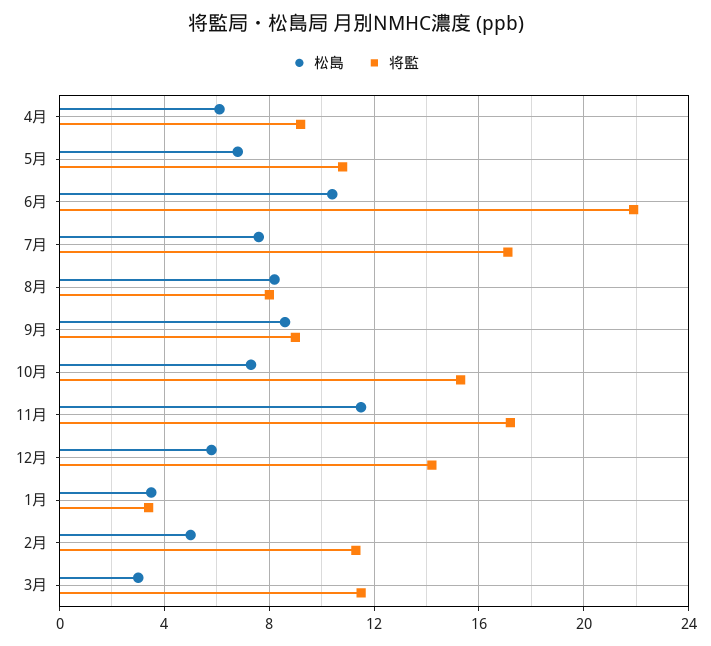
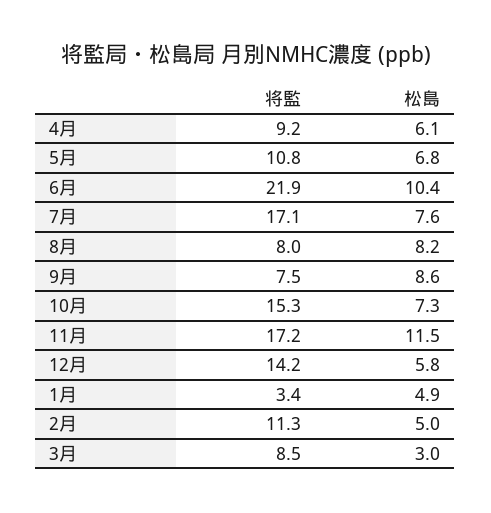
将監, 9月: 9 -> 7.5
松島, 1月: 3.5 -> 4.9
将監, 3月: 11.5 -> 8.5

